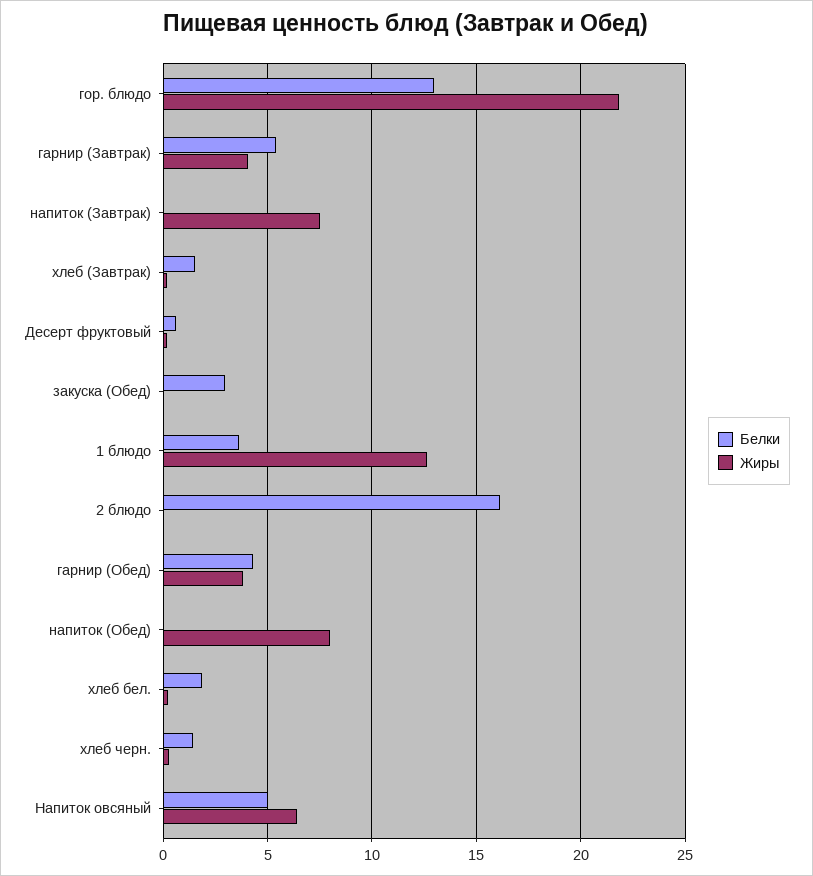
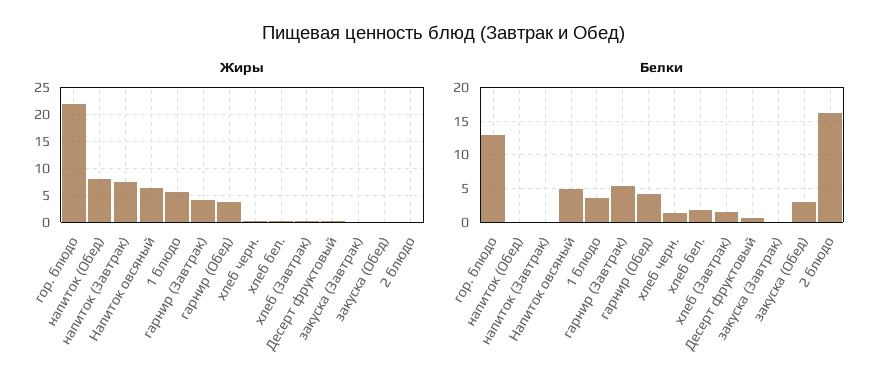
Жиры, 1 блюдо: 12.5 -> 5
Жиры, закуска (Завтрак): none -> 0
Белки, закуска (Завтрак): none -> 0

